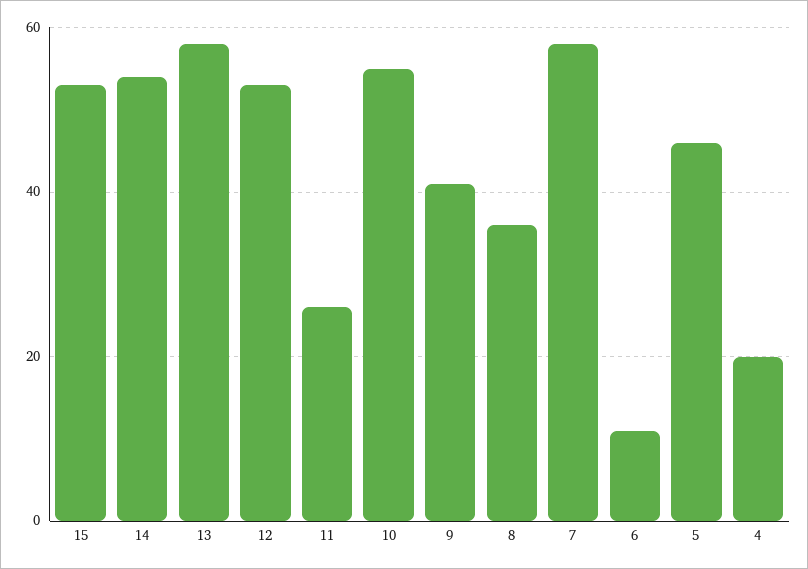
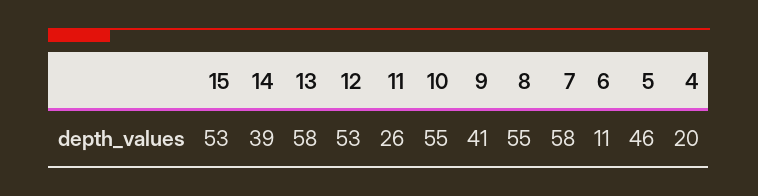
14: 55 -> 39
8: 35 -> 55

